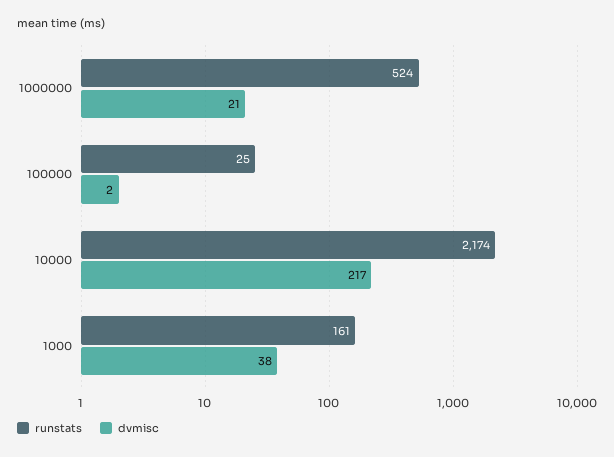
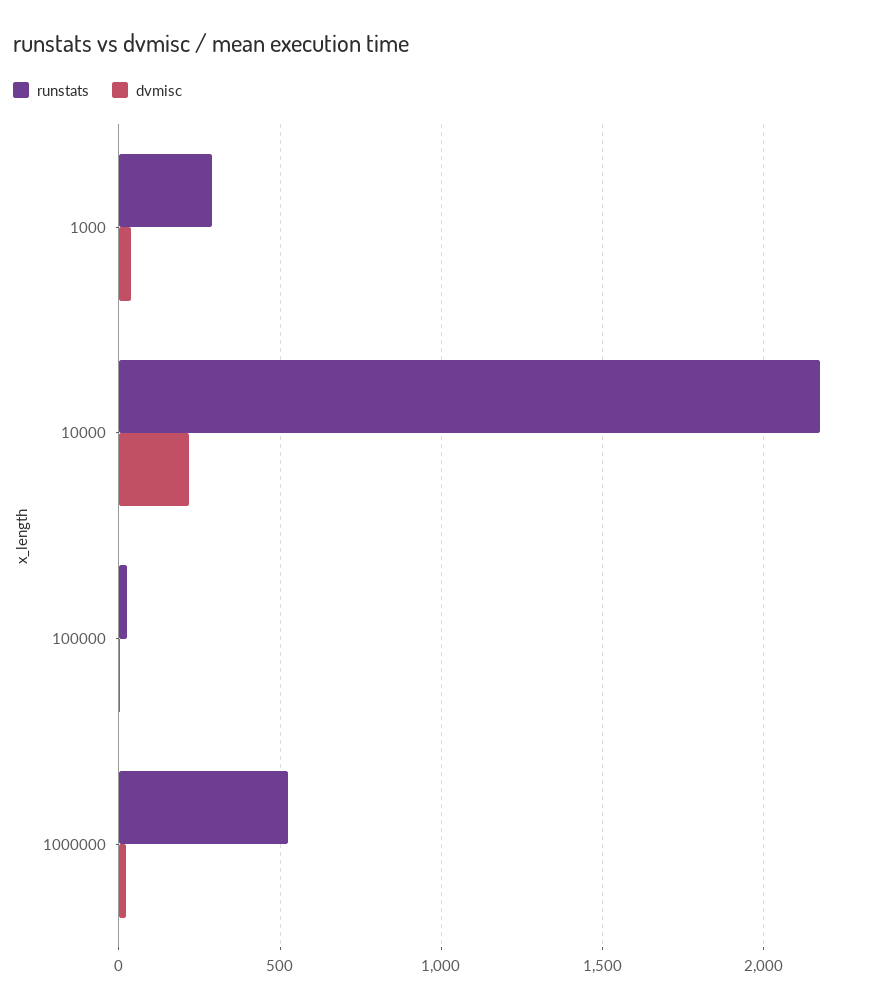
runstats, 1000: 161 -> 300

